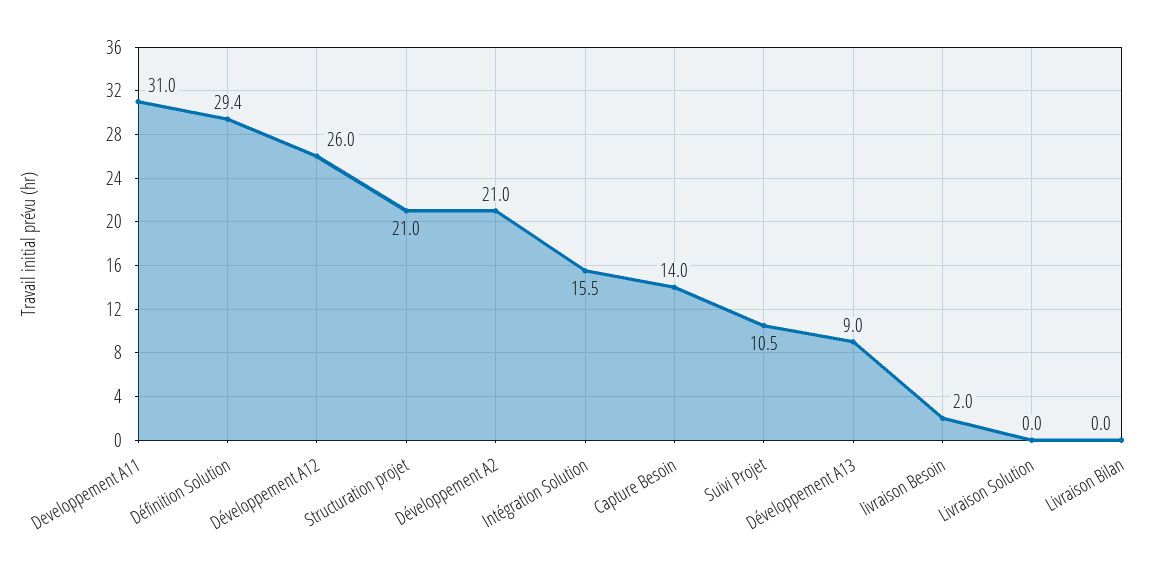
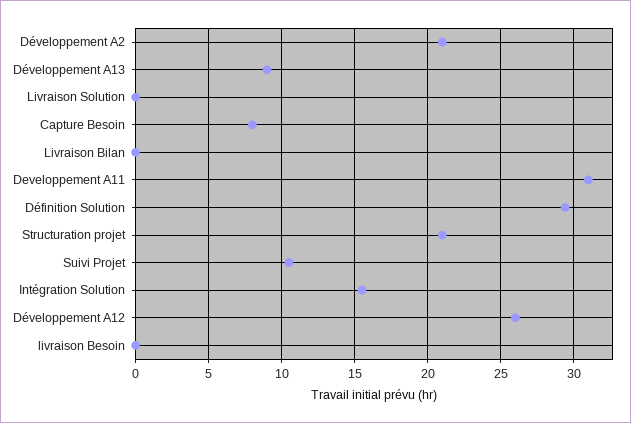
Capture Besoin: 14 -> 8
livraison Besoin: 2 -> 0

